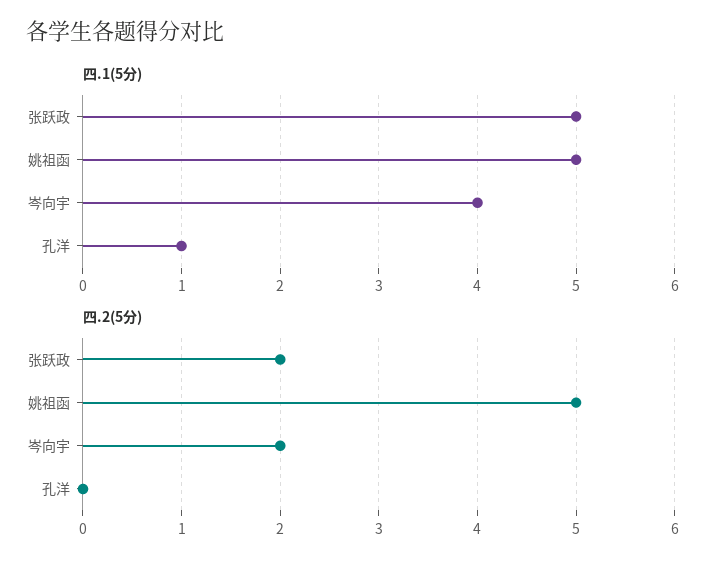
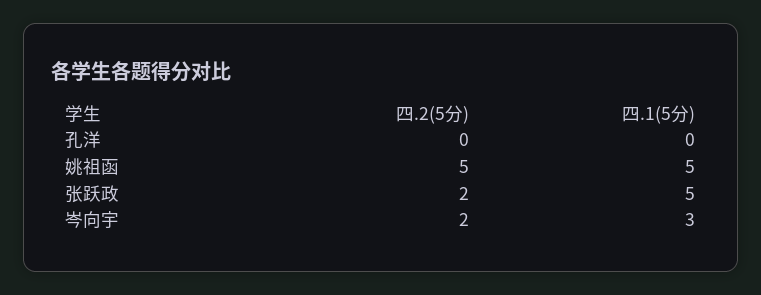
四.1(5分), 岑向宇: 4 -> 3
四.1(5分), 孔洋: 1 -> 0

